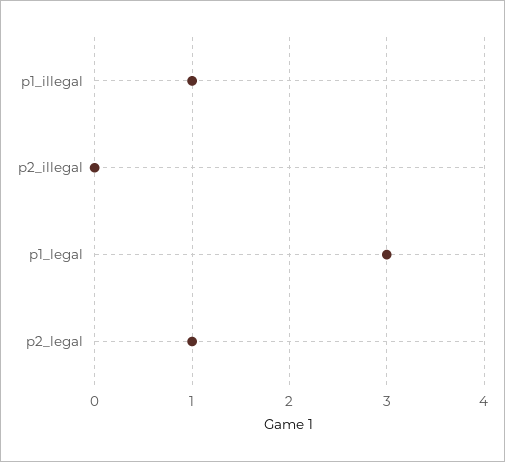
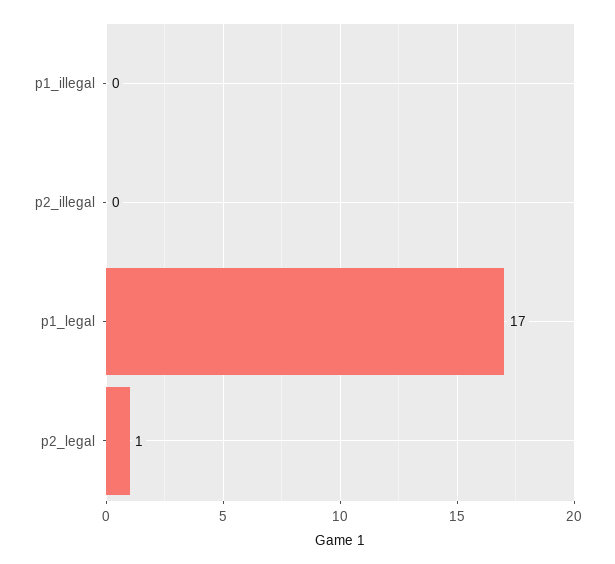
p1_illegal: 1 -> 0
p1_legal: 3 -> 17

